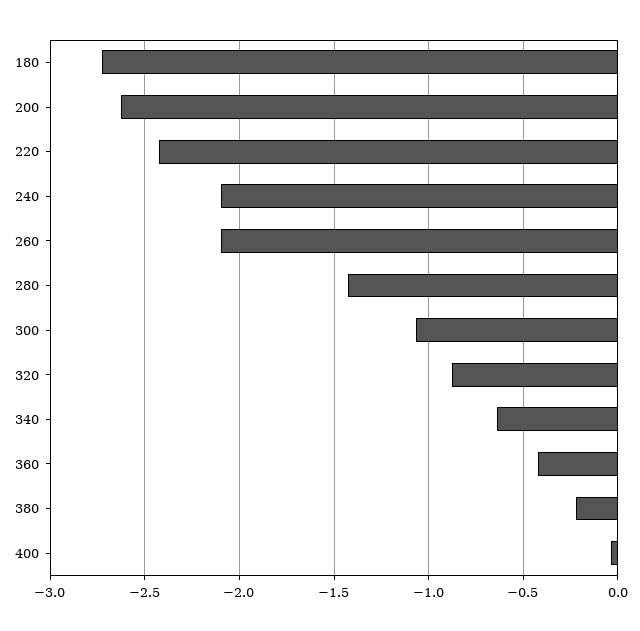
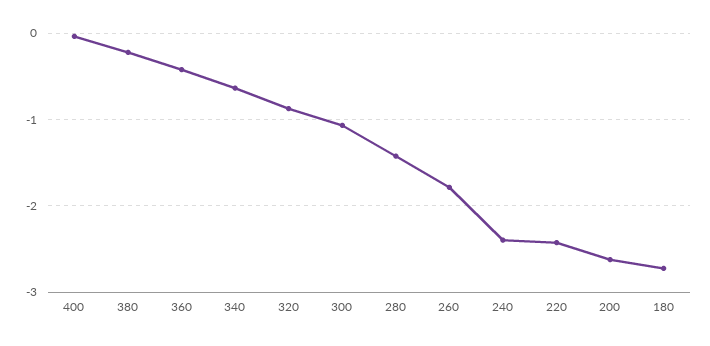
240: -2.1 -> -2.4
260: -2.1 -> -1.8

